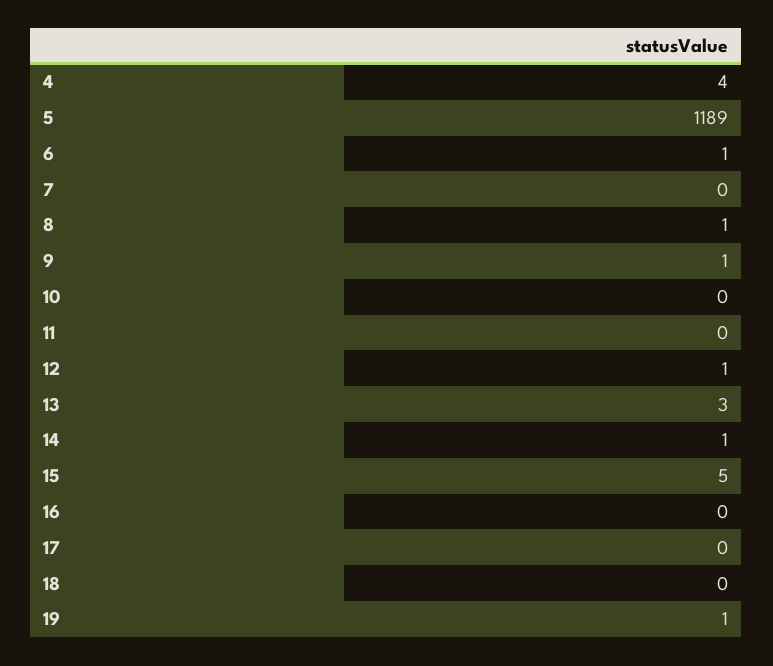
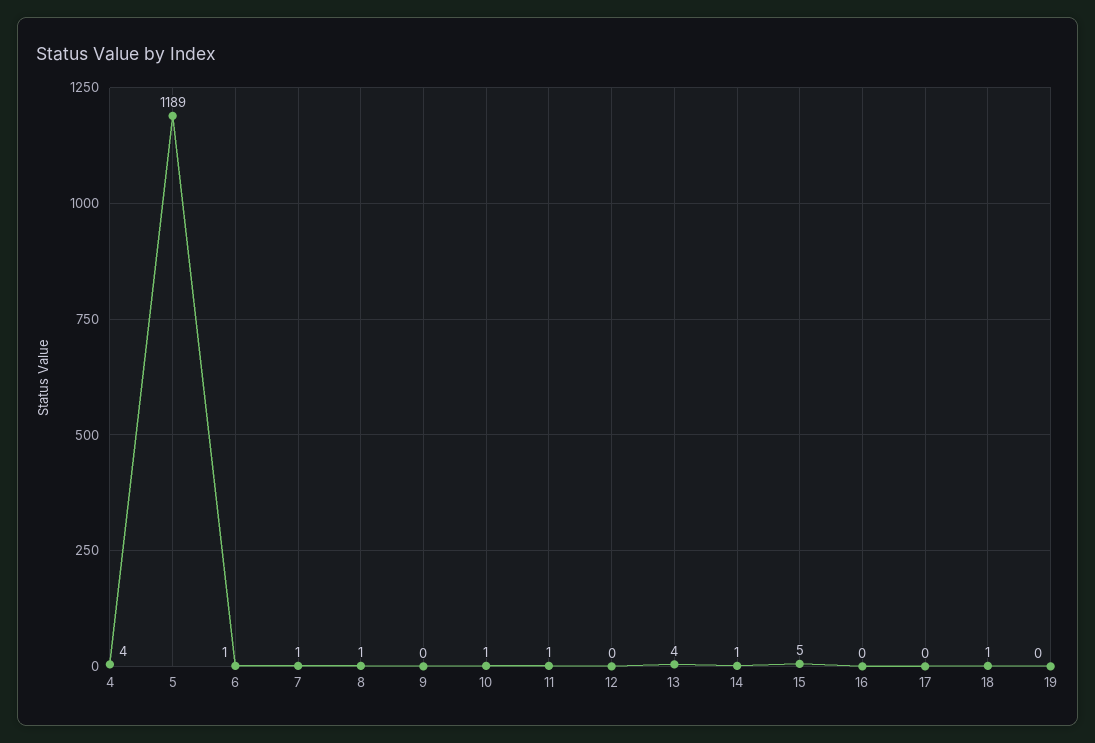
7: 0 -> 1
9: 1 -> 0
10: 0 -> 1
11: 0 -> 1
12: 1 -> 0
13: 3 -> 4
18: 0 -> 1
19: 1 -> 0

